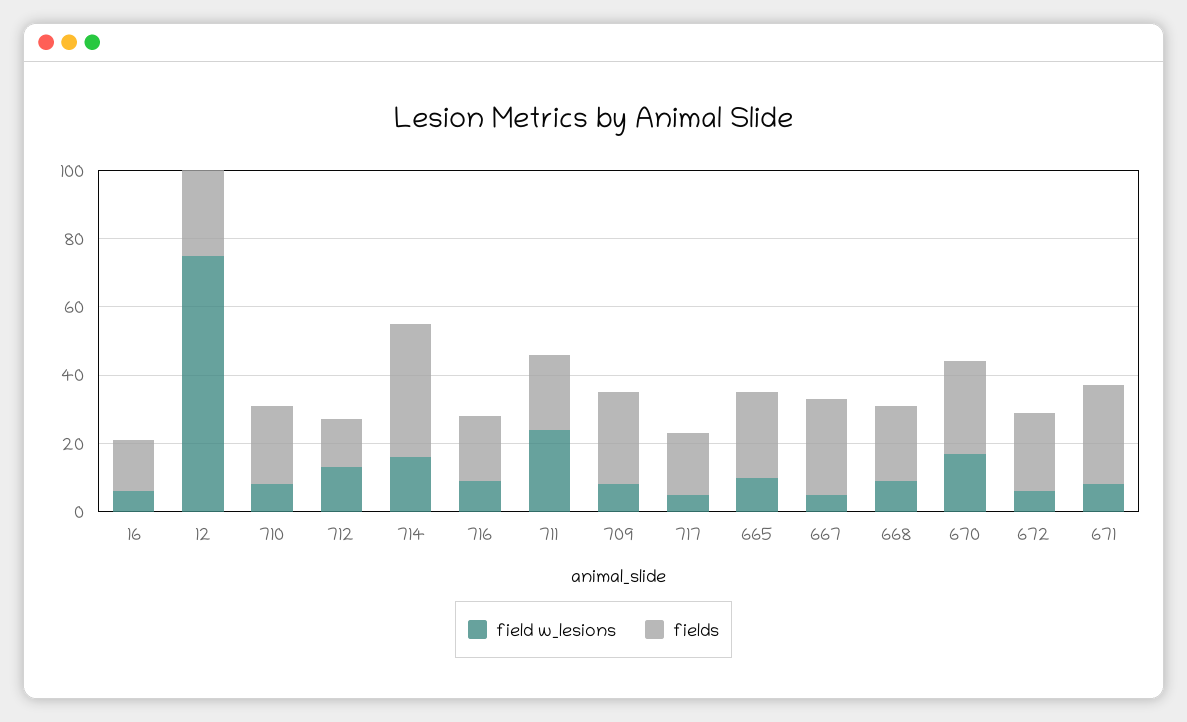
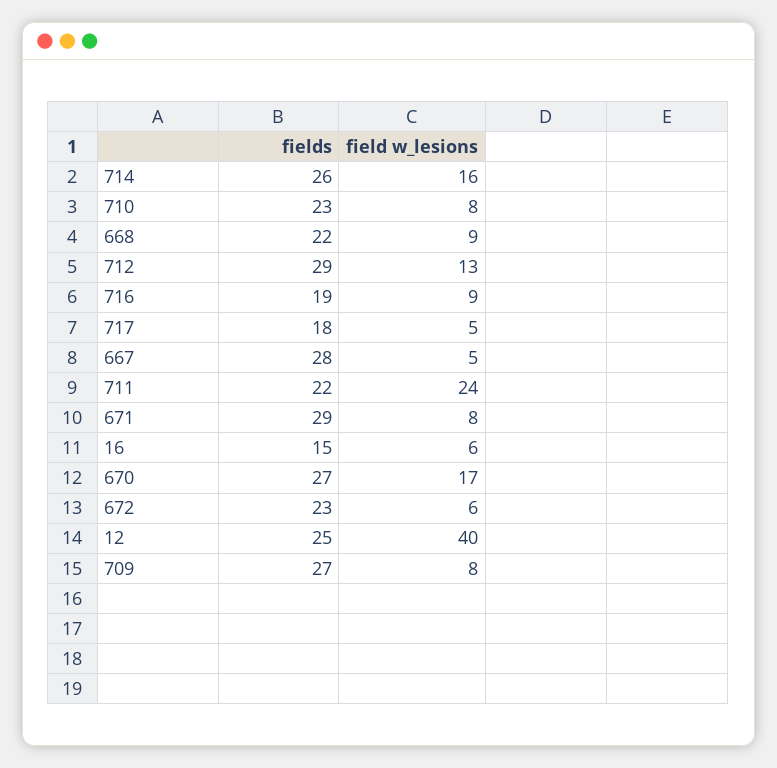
field w_lesions, 12: 75 -> 40
fields, 712: 15 -> 29
fields, 714: 40 -> 26
field w_lesions, 665: 10 -> none
fields, 665: 25 -> none

